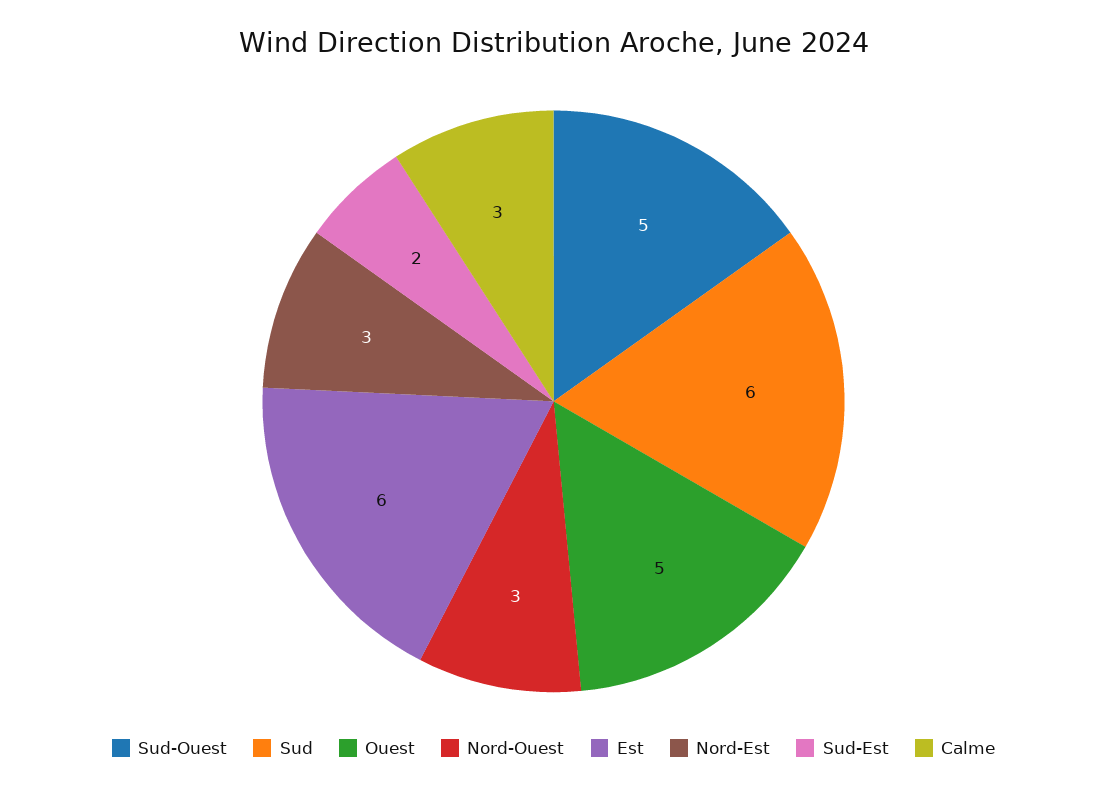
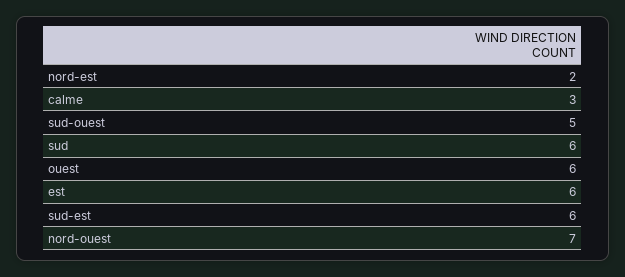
Ouest: 5 -> 6
Nord-Ouest: 3 -> 7
Nord-Est: 3 -> 2
Sud-Est: 2 -> 6

